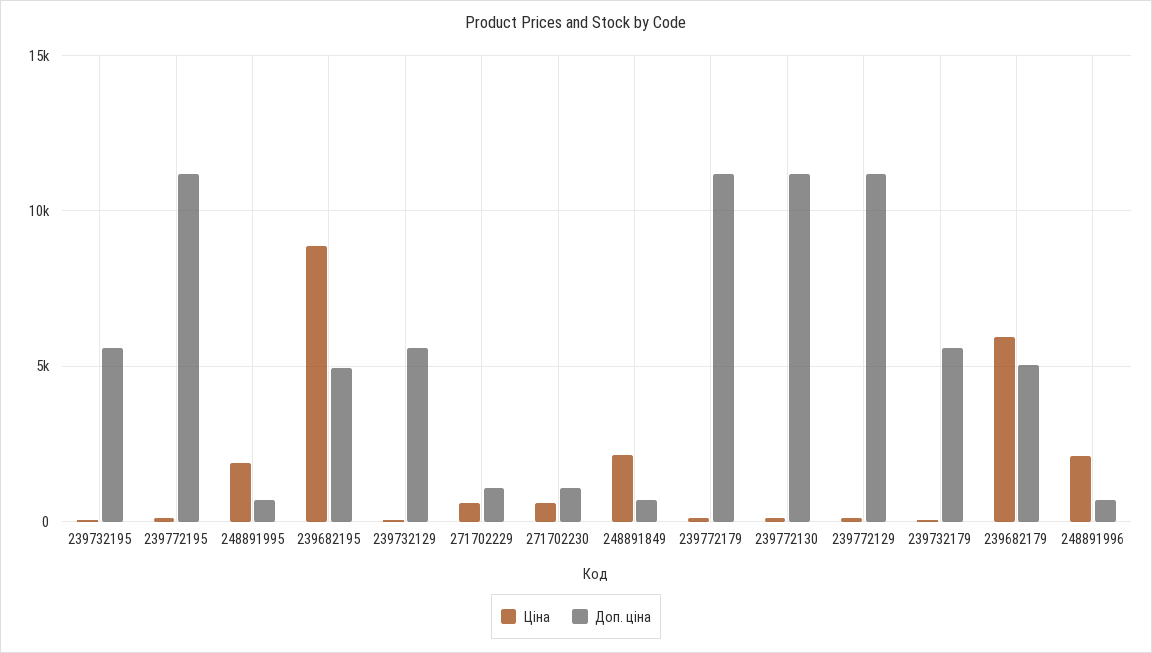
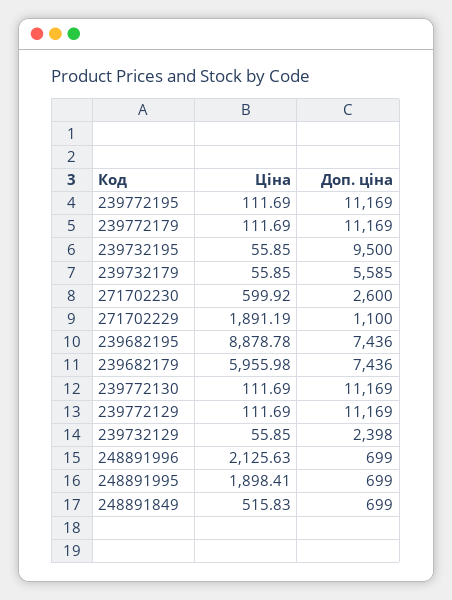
Доп. ціна, 239732195: 5500 -> 9500
Доп. ціна, 239682195: 5000 -> 7436
Доп. ціна, 239732129: 5500 -> 2398
Ціна, 271702229: 500 -> 1891.19
Доп. ціна, 271702230: 1000 -> 2600
Ціна, 248891849: 2000 -> 515.83
Доп. ціна, 239682179: 5000 -> 7436

